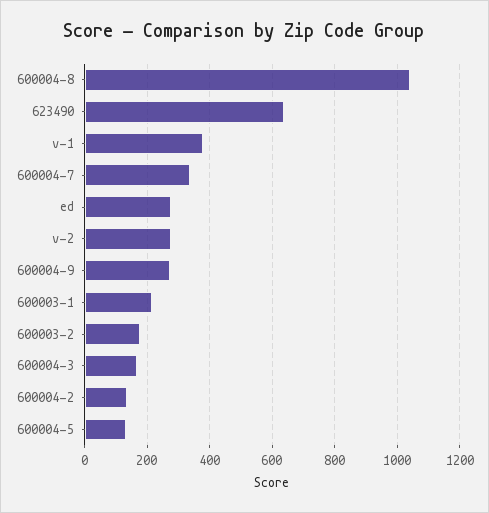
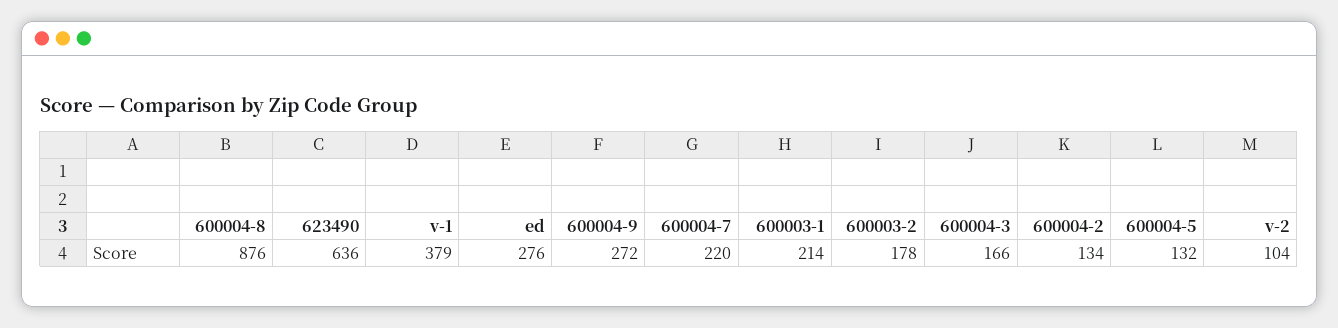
600004-8: 1040 -> 876
600004-7: 340 -> 220
v-2: 280 -> 104

